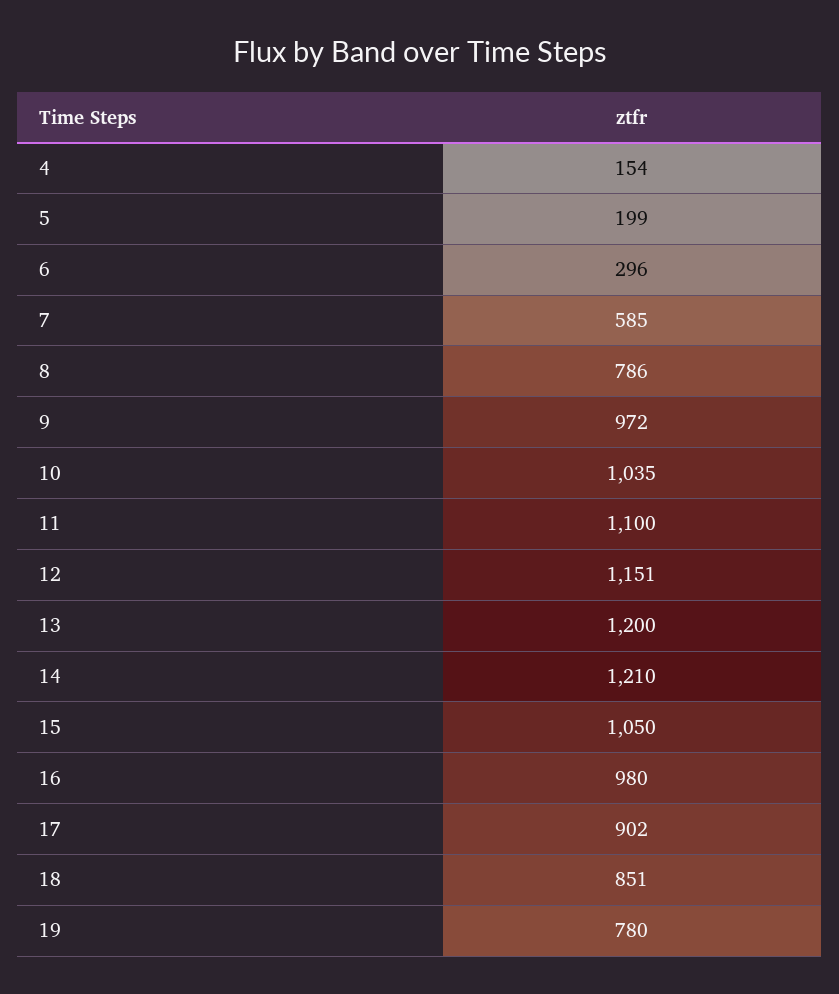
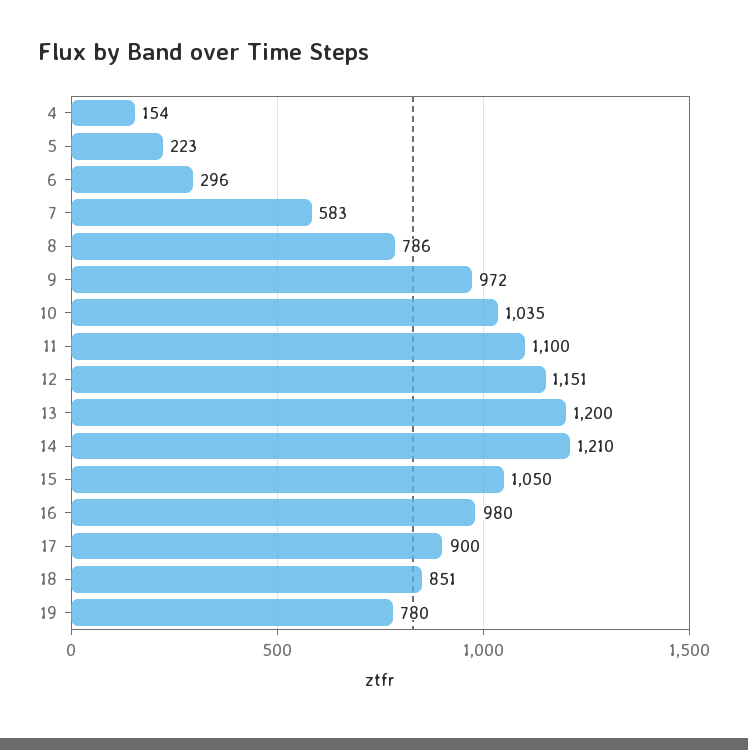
5: 199 -> 223
7: 585 -> 583
17: 902 -> 900

